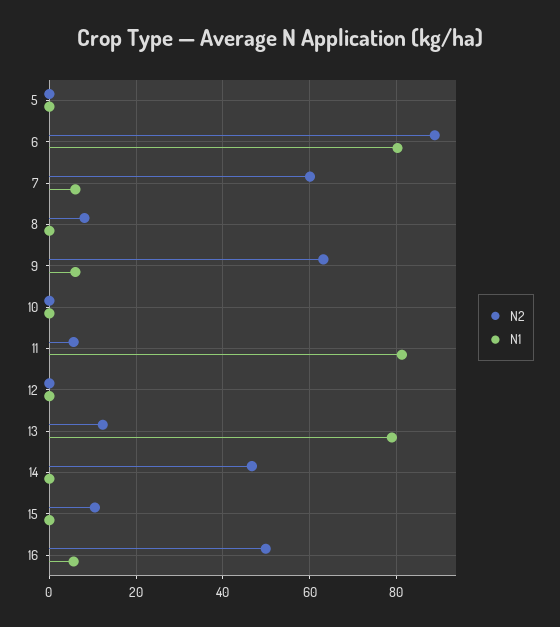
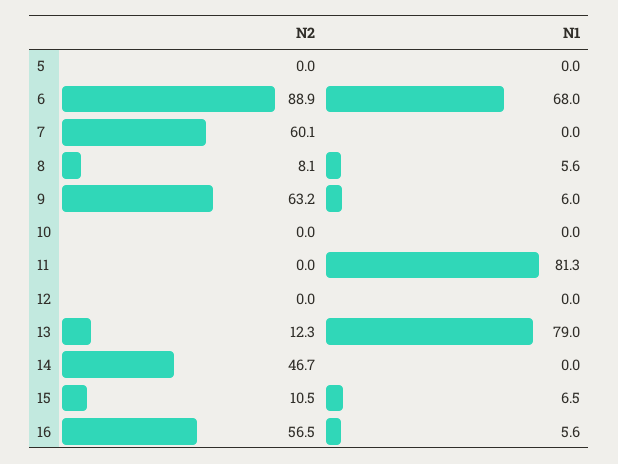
N1, 6: 80 -> 68
N1, 7: 6 -> 0
N1, 8: 0 -> 5.6
N2, 11: 6 -> 0
N1, 15: 0 -> 6.5
N2, 16: 50 -> 56.5

